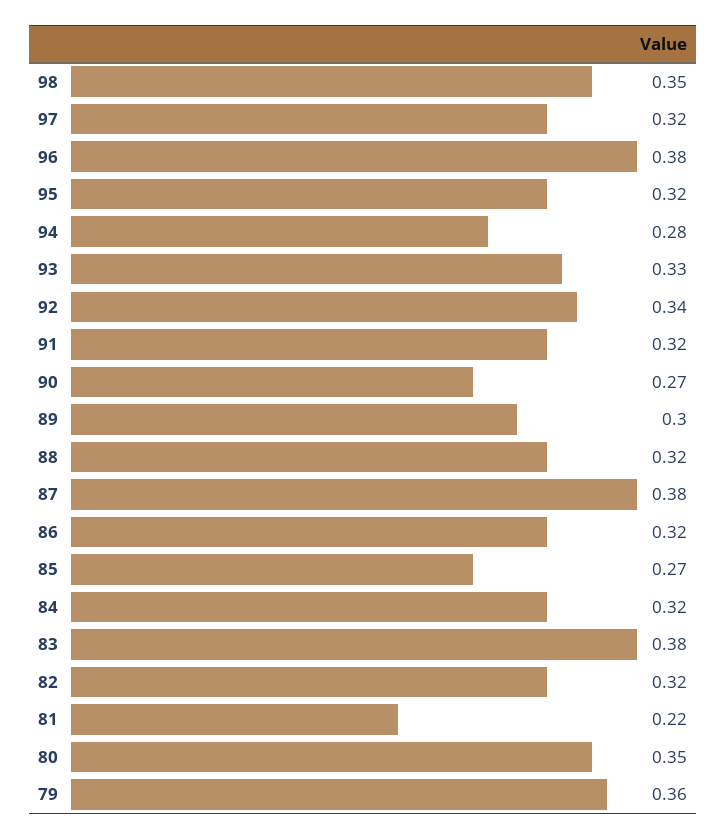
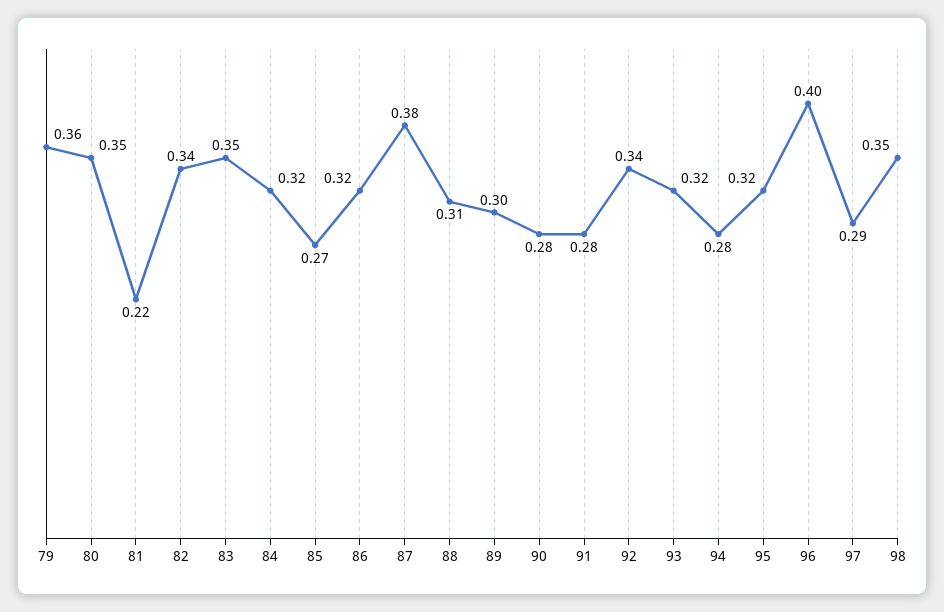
97: 0.32 -> 0.29
96: 0.38 -> 0.4
93: 0.33 -> 0.32
91: 0.32 -> 0.28
90: 0.27 -> 0.28
88: 0.32 -> 0.31
83: 0.38 -> 0.35
82: 0.32 -> 0.34

